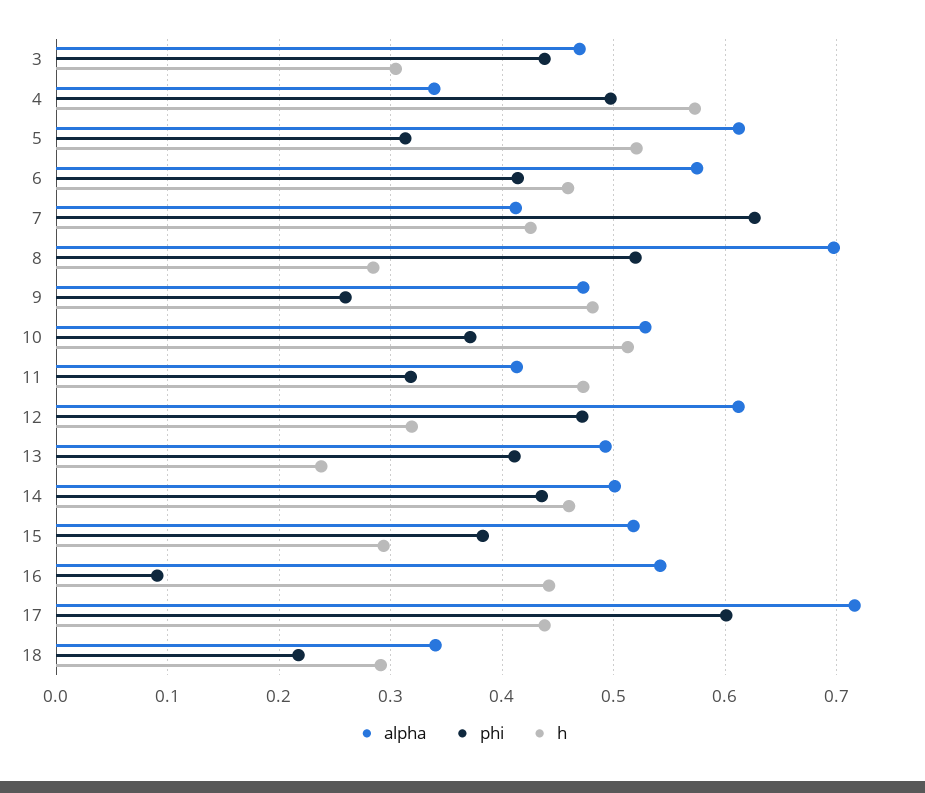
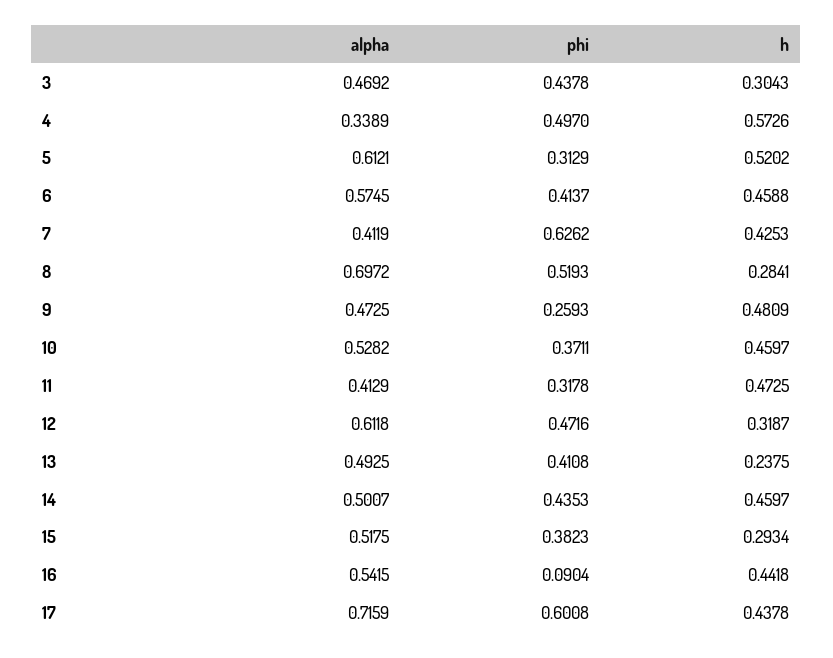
h, 10: 0.51 -> 0.4597
alpha, 18: 0.34 -> none
phi, 18: 0.22 -> none
h, 18: 0.29 -> none

